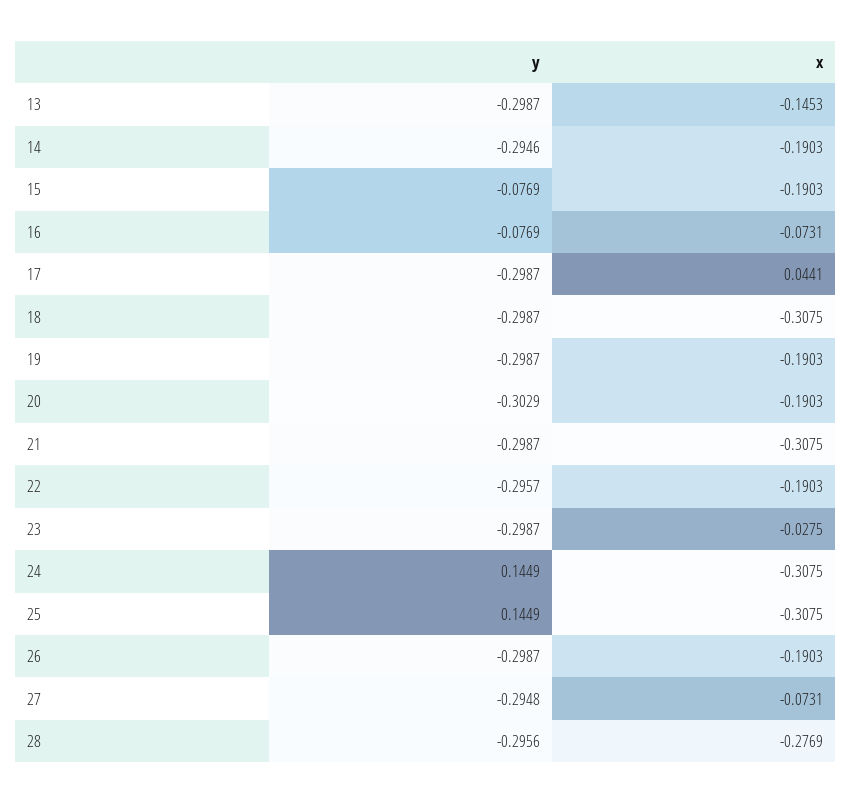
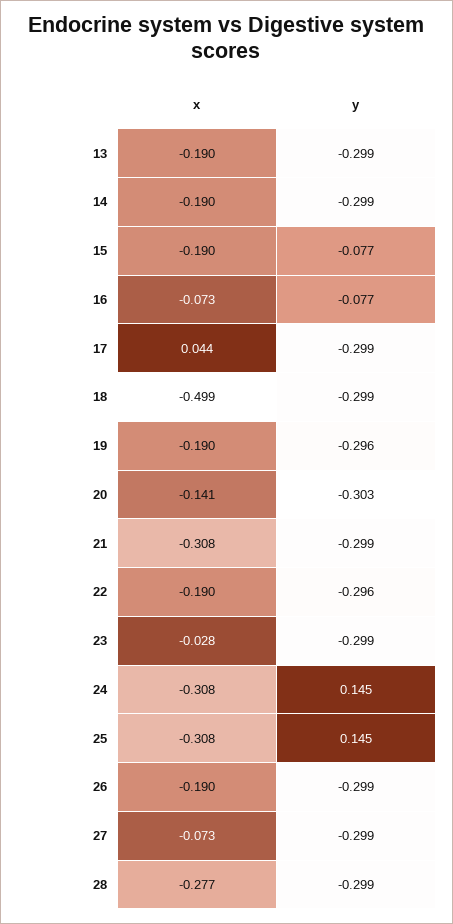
x, 13: -0.1453 -> -0.19
y, 14: -0.2946 -> -0.299
x, 18: -0.3075 -> -0.499
y, 19: -0.2987 -> -0.296
x, 20: -0.1903 -> -0.141
y, 27: -0.2948 -> -0.299
y, 28: -0.2956 -> -0.299

